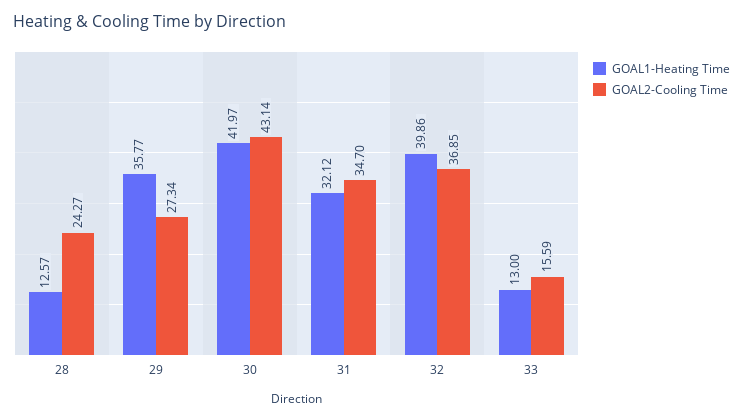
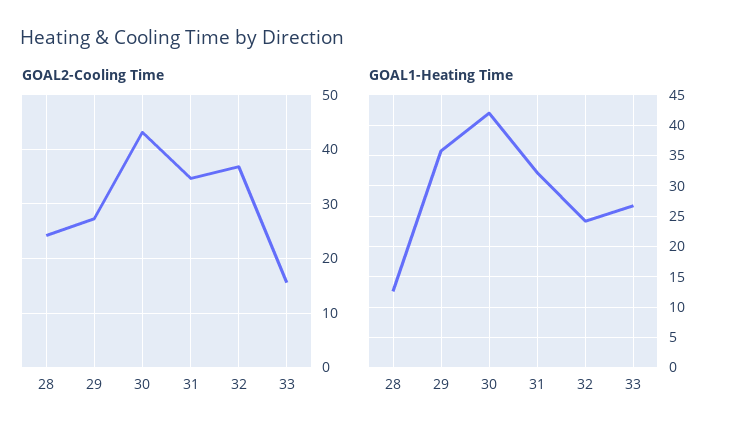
GOAL1-Heating Time, 32: 39.86 -> 24
GOAL1-Heating Time, 33: 13 -> 27

